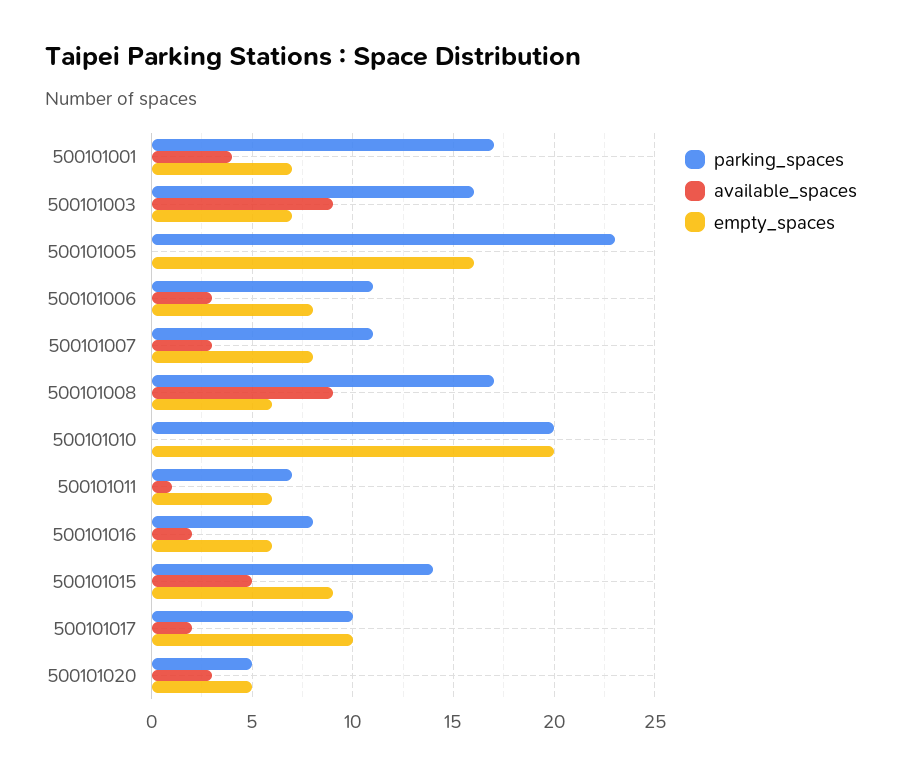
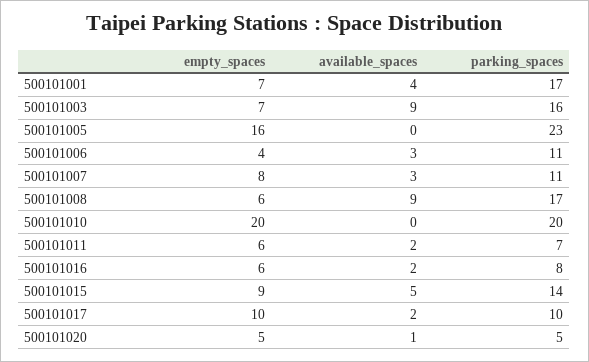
empty_spaces, 500101006: 8 -> 4
available_spaces, 500101011: 1 -> 2
available_spaces, 500101020: 3 -> 1

